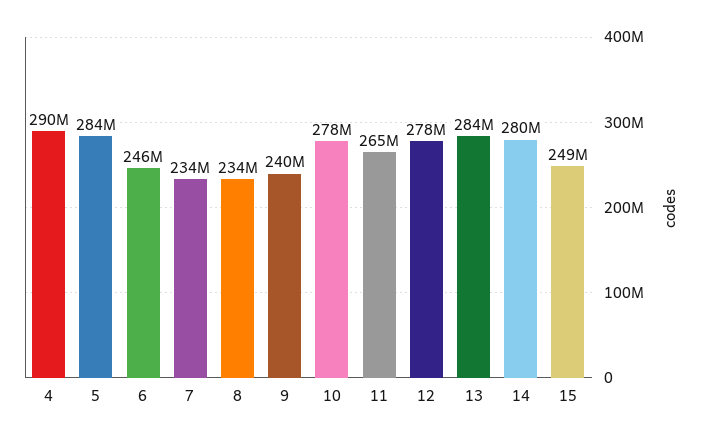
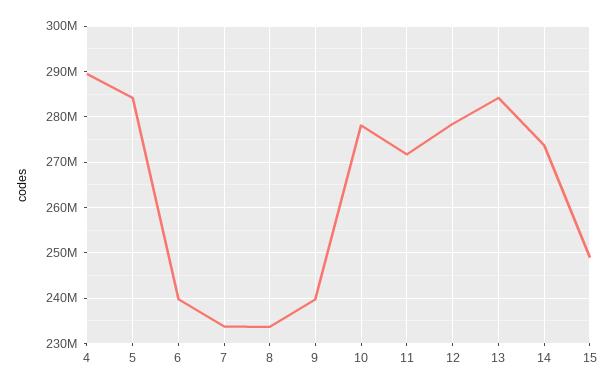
6: 246000000 -> 240000000
11: 265000000 -> 272000000
14: 280000000 -> 274000000

